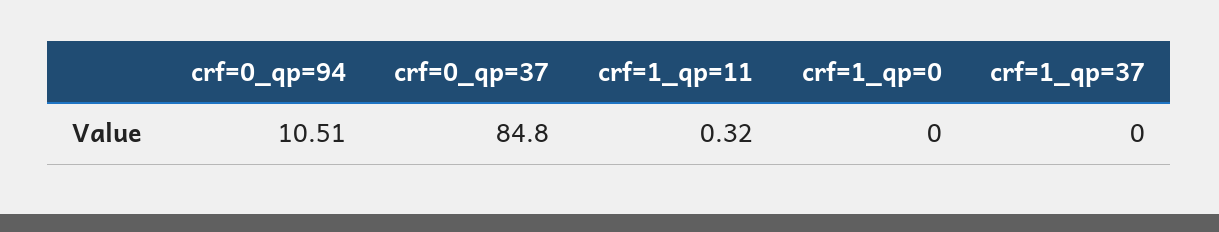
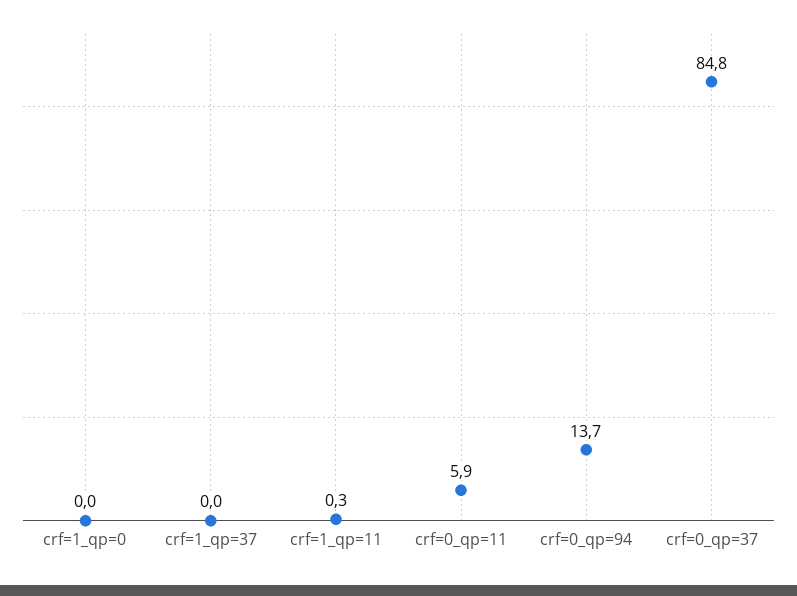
crf=0_qp=94: 10.51 -> 13.7
crf=0_qp=11: none -> 5.9

